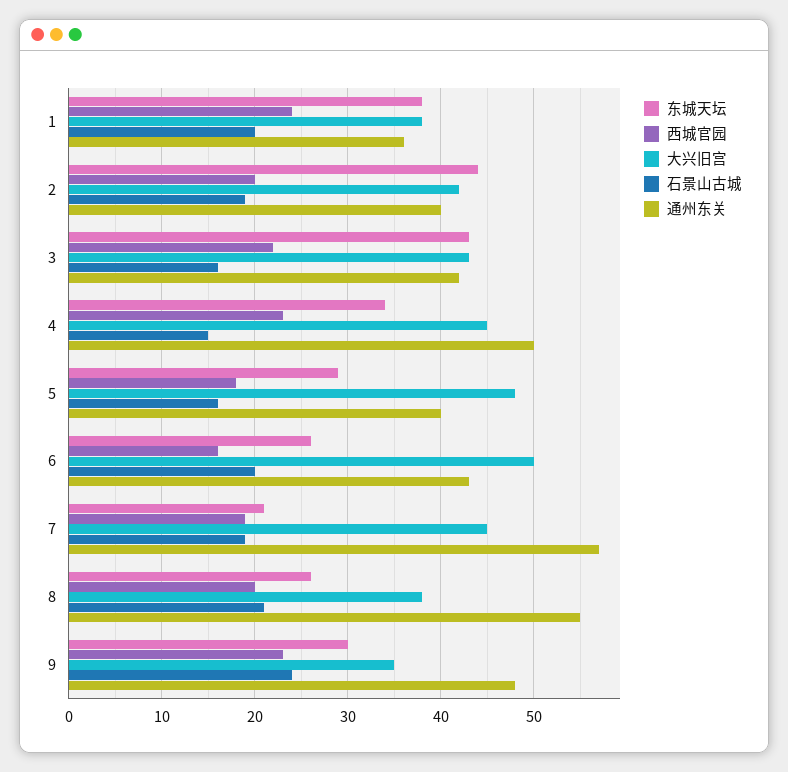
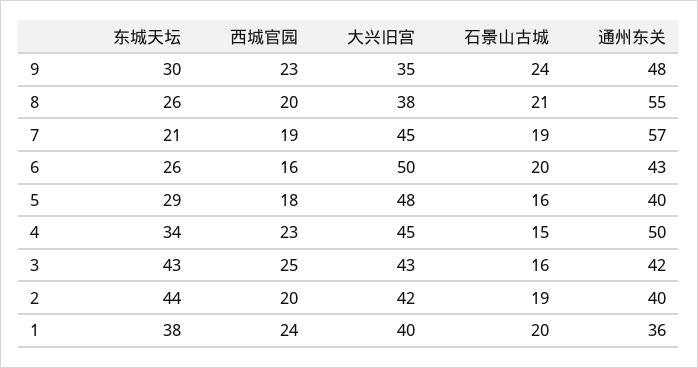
大兴旧宫, 1: 38 -> 40
西城官园, 3: 22 -> 25

